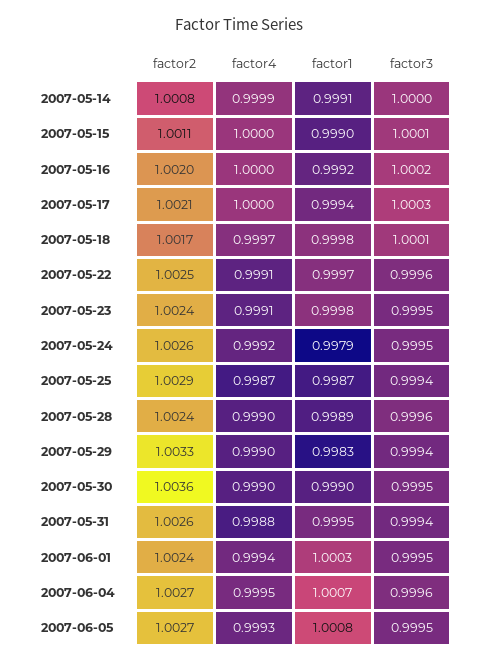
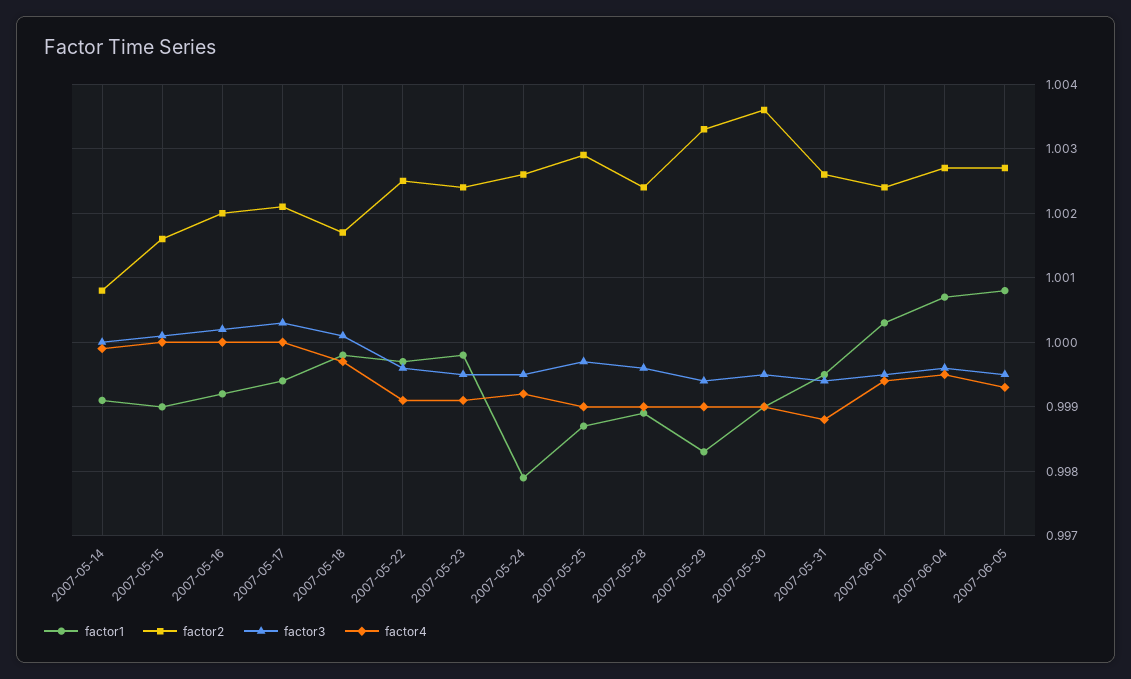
factor2, 2007-05-15: 1.0011 -> 1.0016
factor4, 2007-05-25: 0.9987 -> 0.999
factor3, 2007-05-25: 0.9994 -> 0.9997

